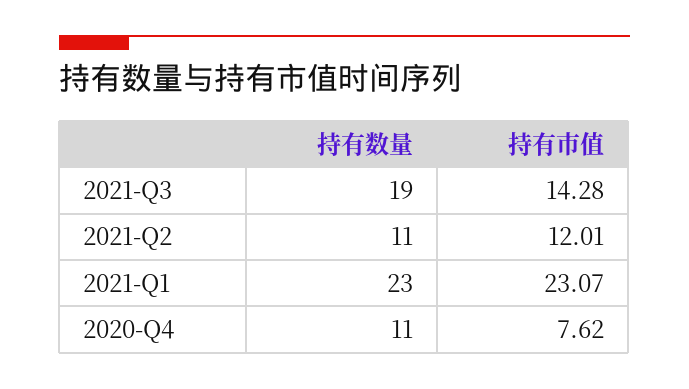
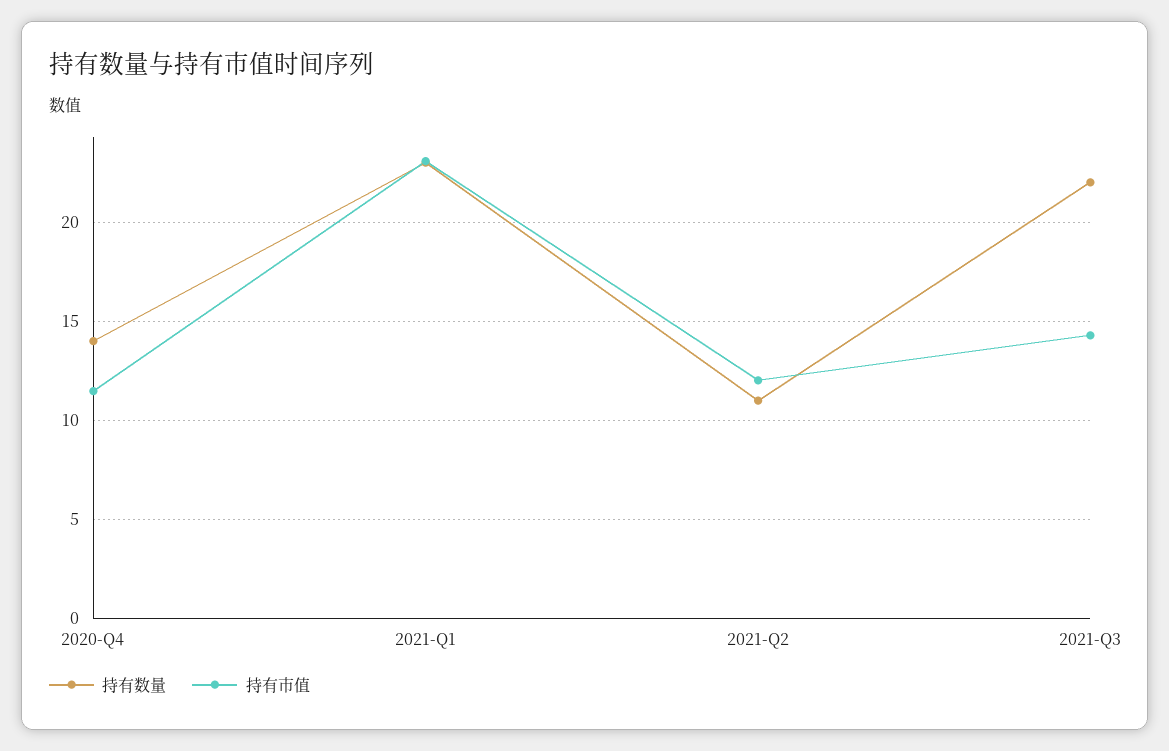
持有数量, 2021-Q3: 19 -> 22
持有数量, 2020-Q4: 11 -> 14
持有市值, 2020-Q4: 7.62 -> 11.5

